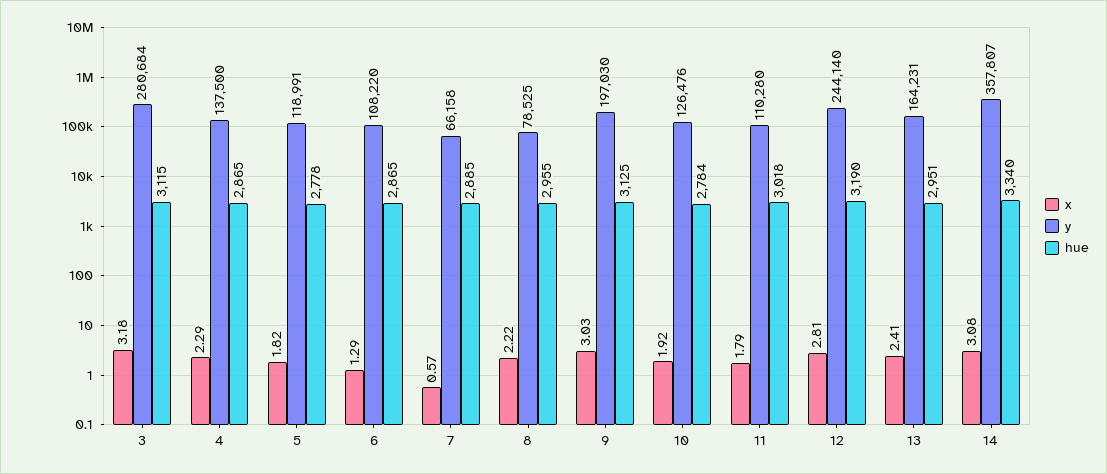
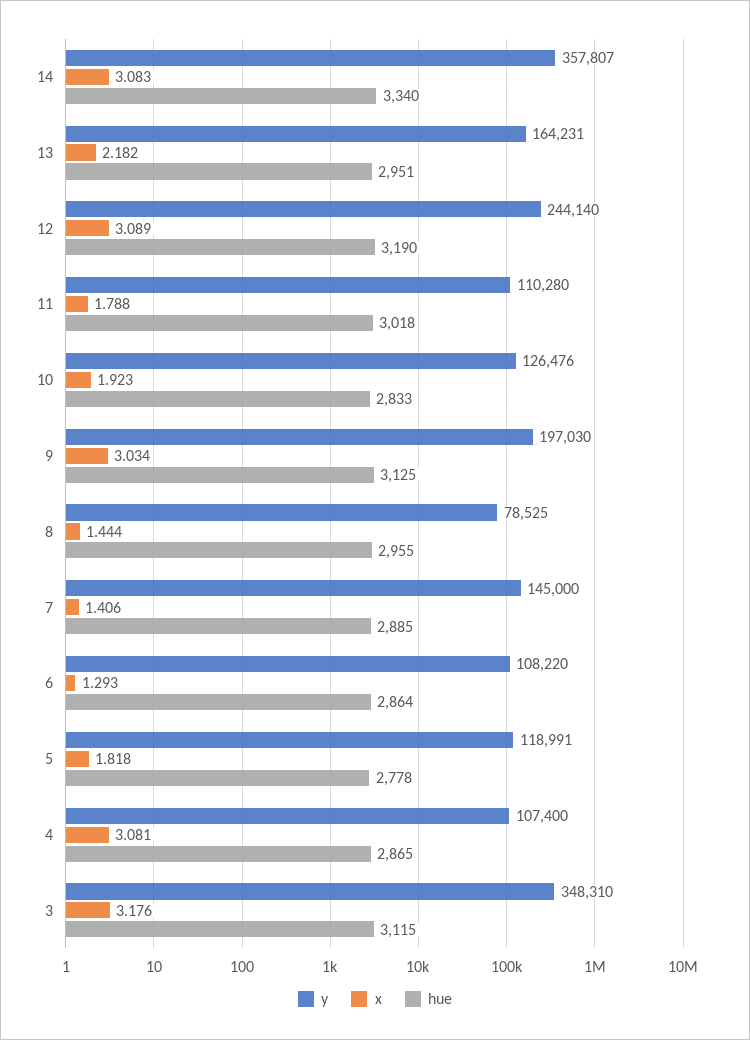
y, 3: 280684 -> 348310
x, 4: 2.29 -> 3.081
y, 4: 137500 -> 107400
hue, 6: 2865 -> 2864
x, 7: 0.57 -> 1.406
y, 7: 66158 -> 145000
x, 8: 2.22 -> 1.444
hue, 10: 2784 -> 2833
x, 12: 2.81 -> 3.089
x, 13: 2.41 -> 2.182

